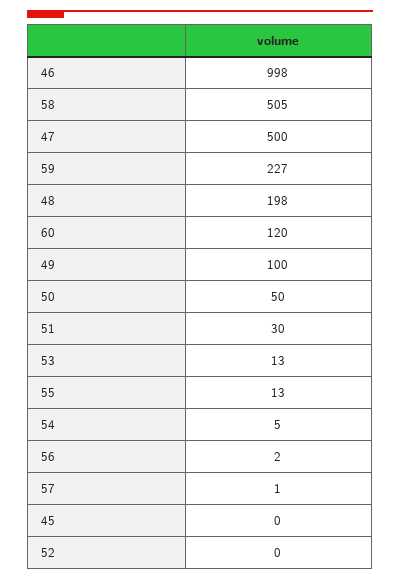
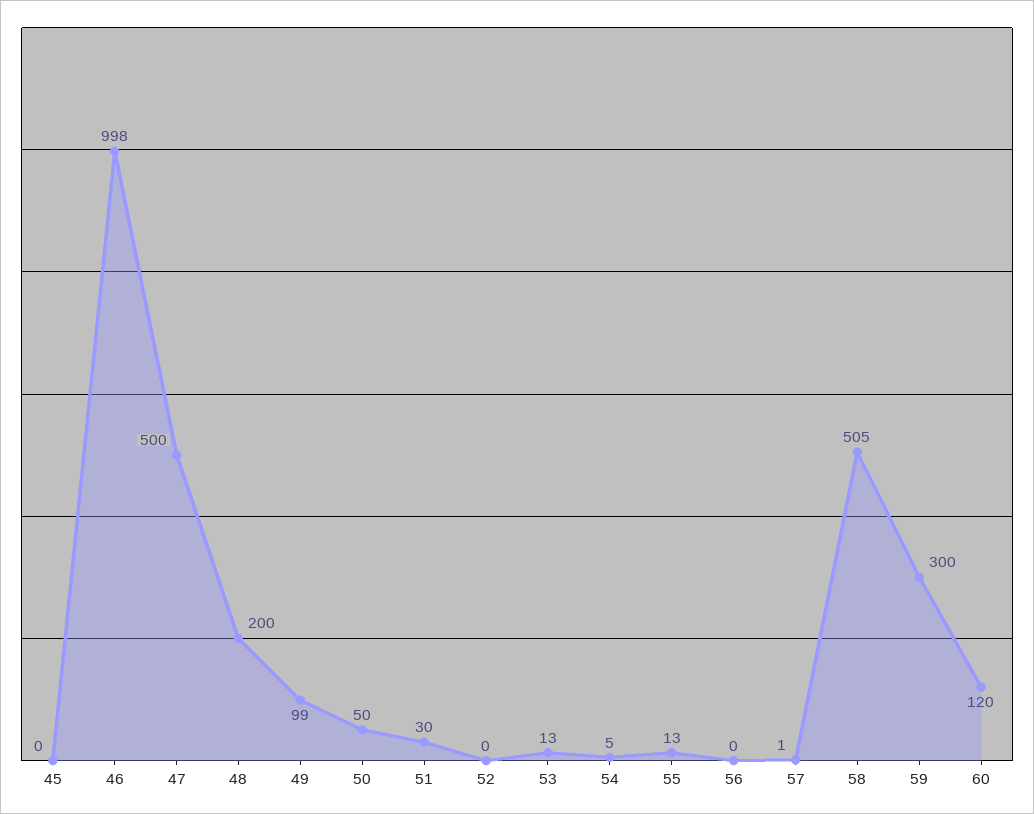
59: 227 -> 300
48: 198 -> 200
49: 100 -> 99
56: 2 -> 0

